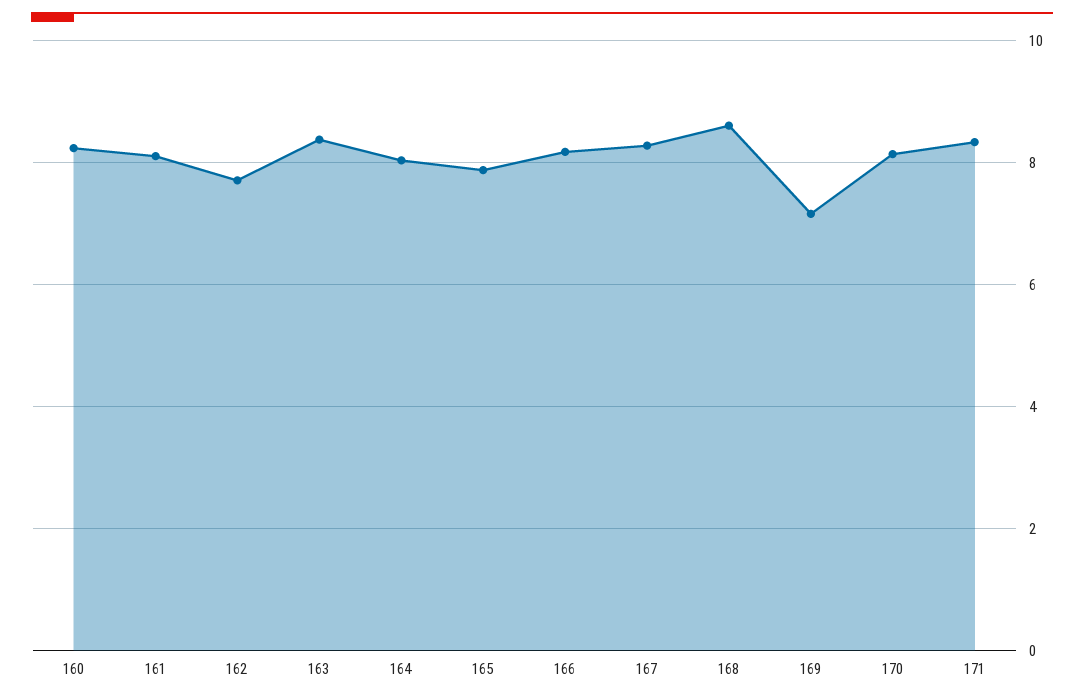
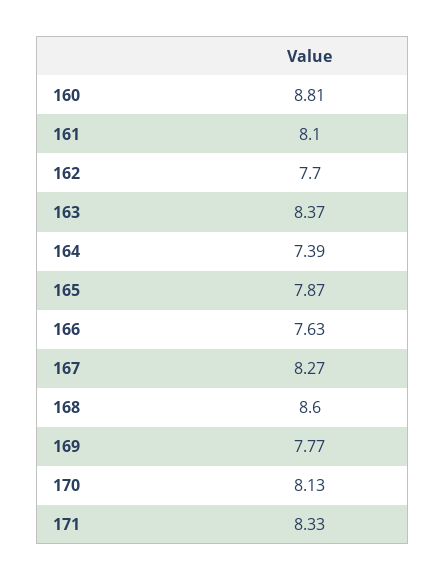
160: 8.2 -> 8.81
164: 8 -> 7.39
166: 8.2 -> 7.63
169: 7.2 -> 7.77

